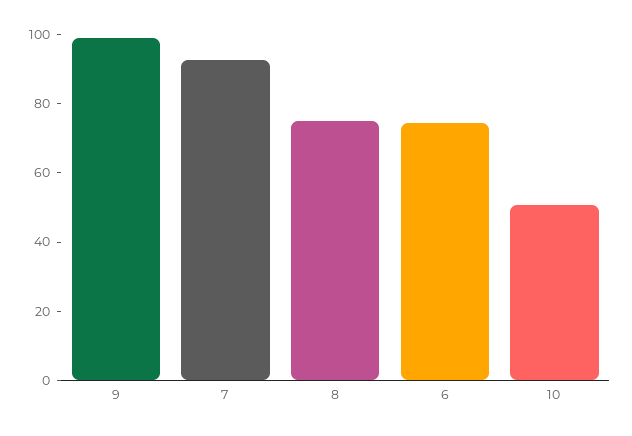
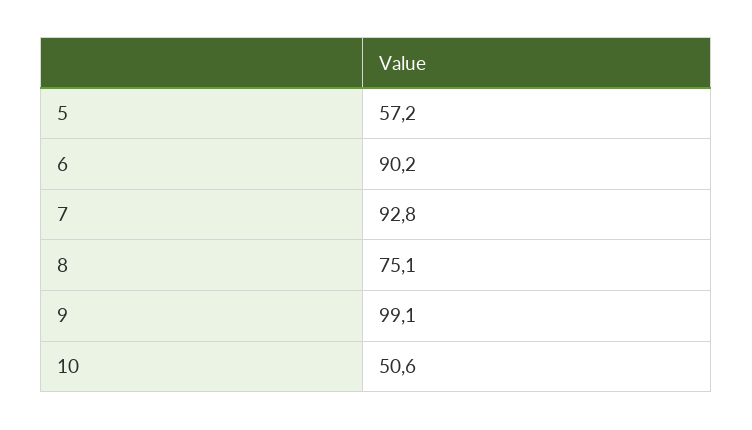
6: 75 -> 90.2
5: none -> 57.2

